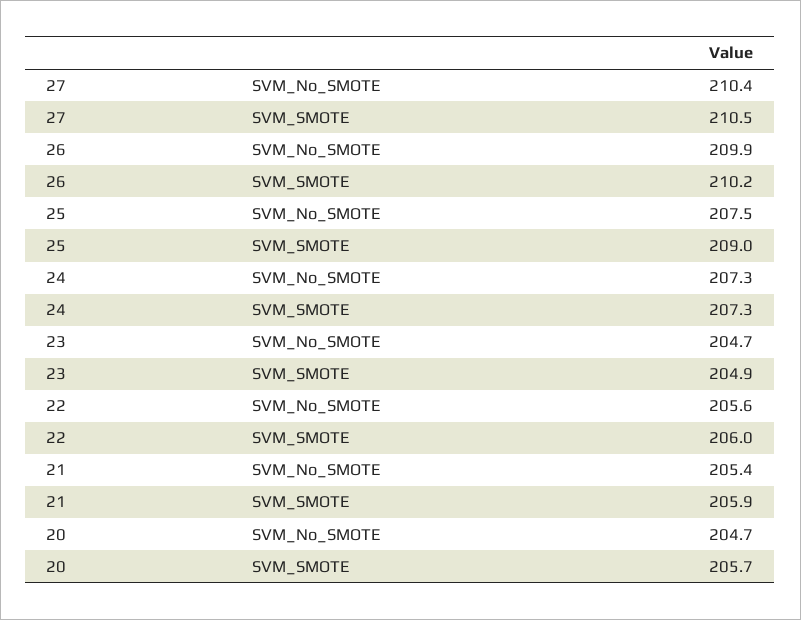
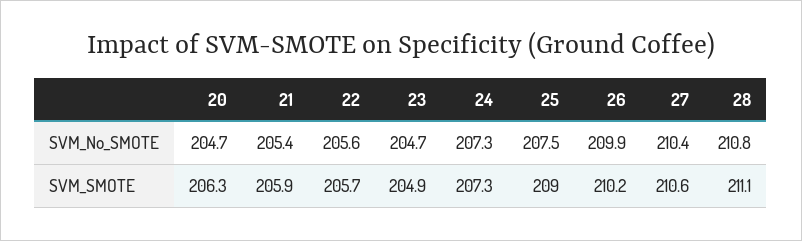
27, SVM_SMOTE: 210.5 -> 210.6
22, SVM_SMOTE: 206 -> 205.7
20, SVM_SMOTE: 205.7 -> 206.3
28, SVM_No_SMOTE: none -> 210.8
28, SVM_SMOTE: none -> 211.1

